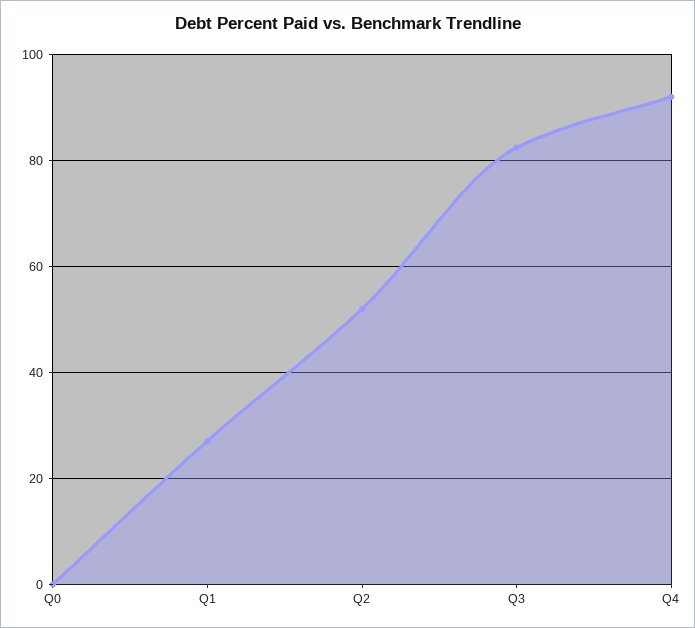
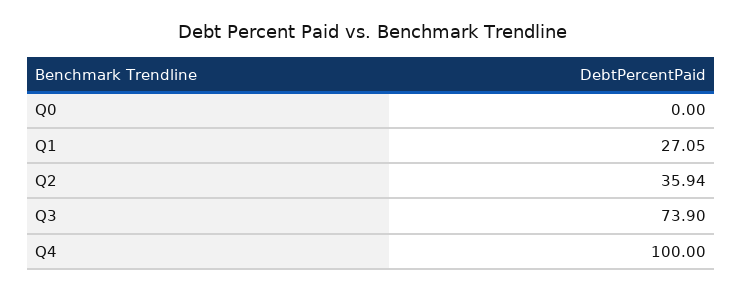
Q2: 52 -> 35.94
Q3: 82 -> 73.9
Q4: 92 -> 100

